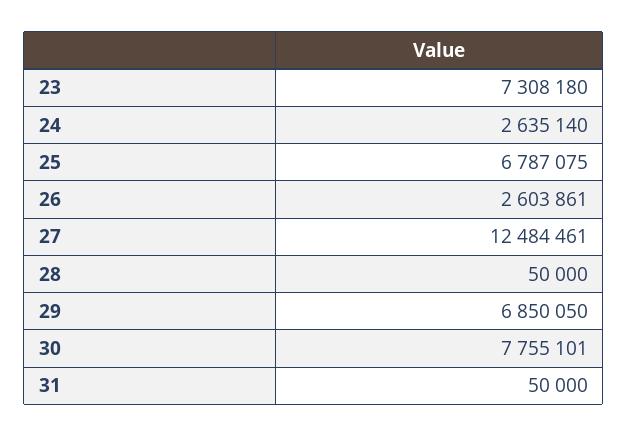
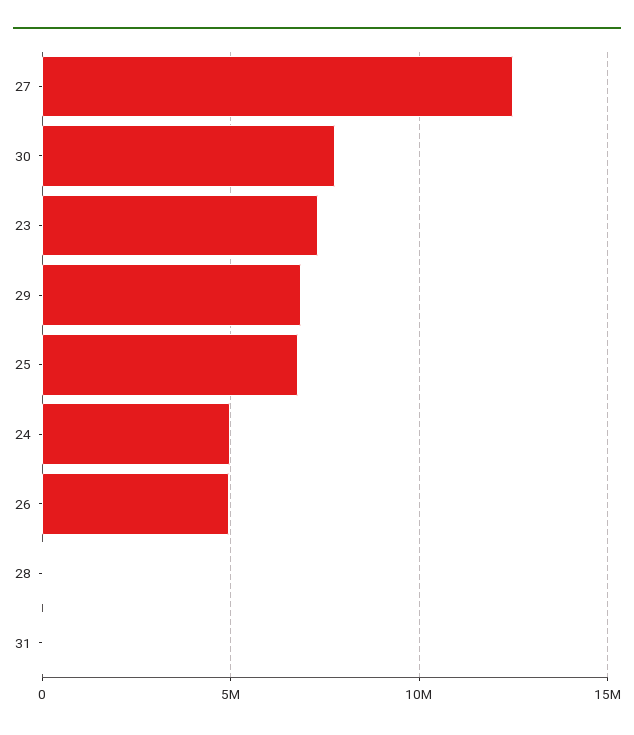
24: 2635140 -> 5000000
26: 2603861 -> 5000000

